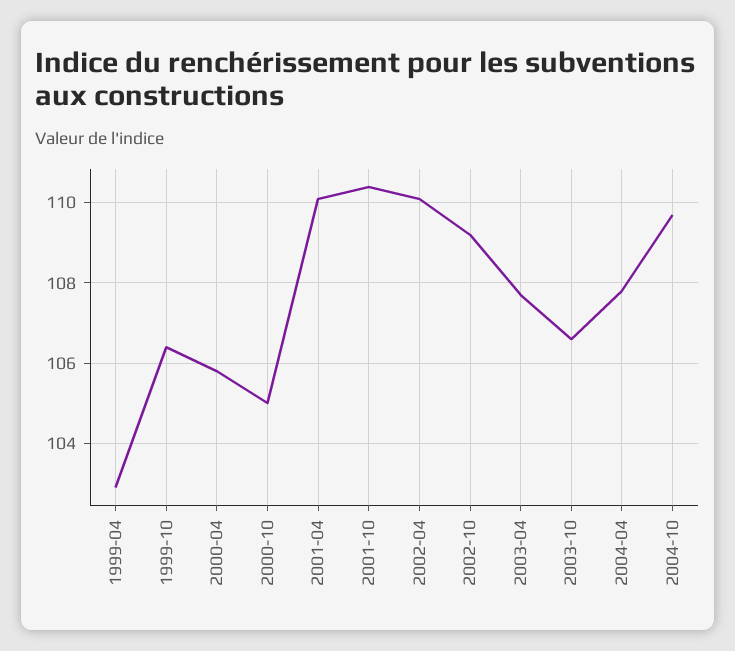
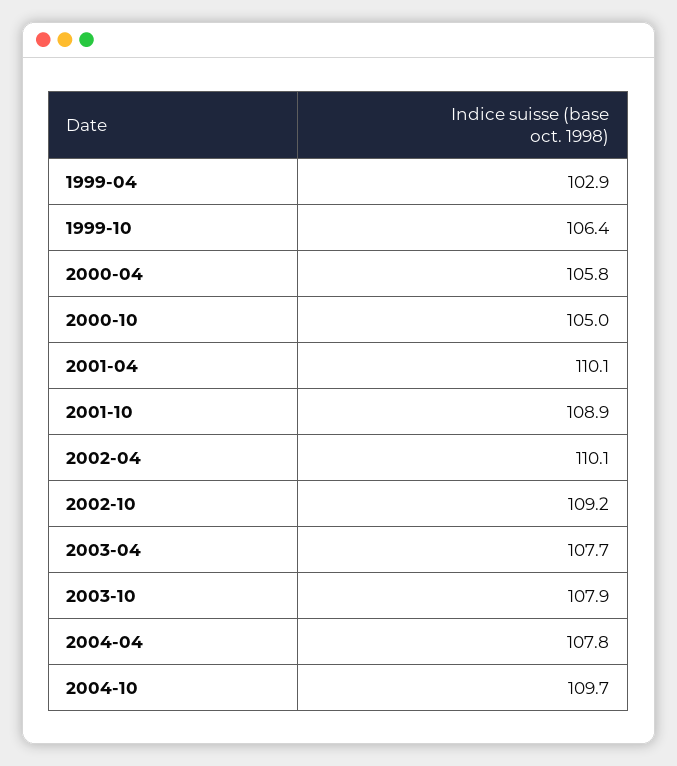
2001-10: 110.5 -> 108.9
2003-10: 106.5 -> 107.9

